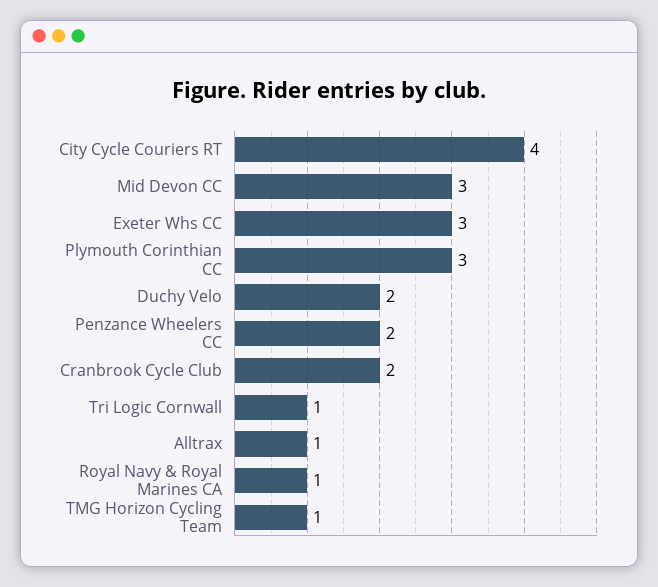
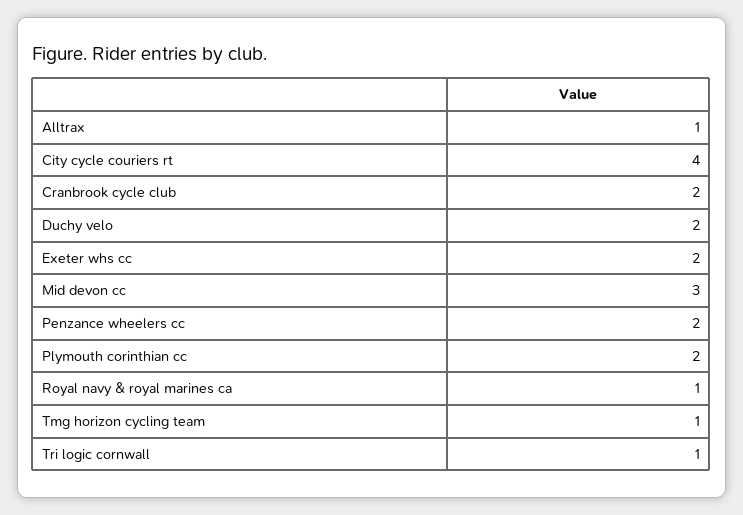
Exeter Whs CC: 3 -> 2
Plymouth Corinthian CC: 3 -> 2

